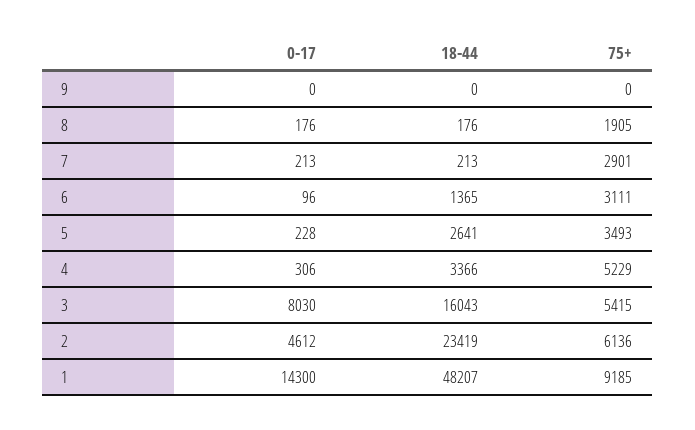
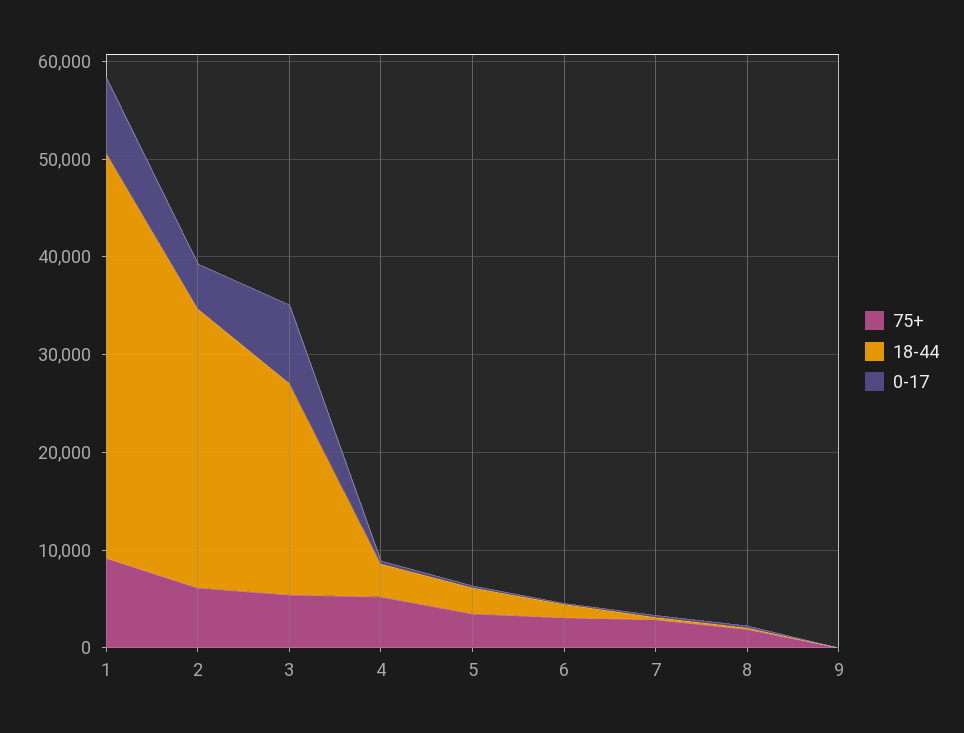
18-44, 3: 16043 -> 22000
18-44, 2: 23419 -> 28000
0-17, 1: 14300 -> 8000
18-44, 1: 48207 -> 42000

